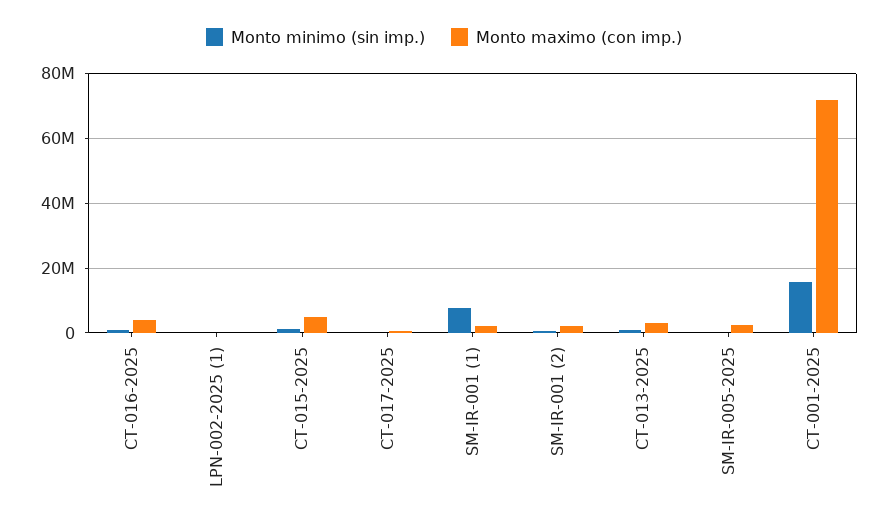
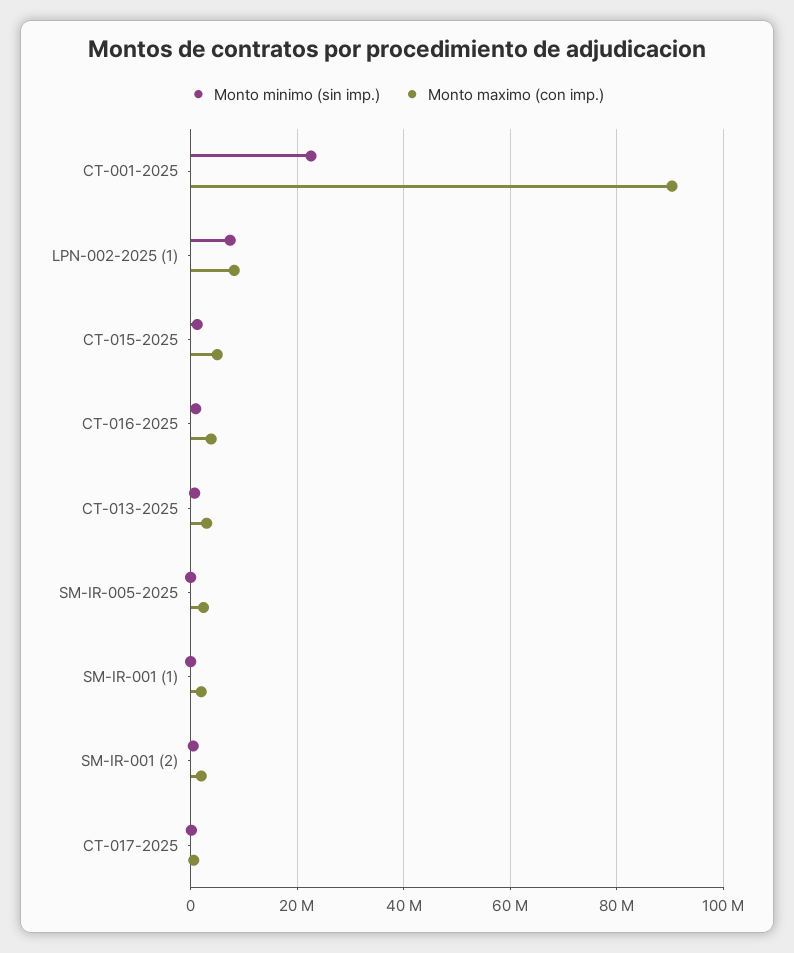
Monto minimo (sin imp.), LPN-002-2025 (1): 0 -> 8000000
Monto maximo (con imp.), LPN-002-2025 (1): 0 -> 8000000
Monto minimo (sin imp.), SM-IR-001 (1): 8000000 -> 0
Monto minimo (sin imp.), CT-001-2025: 16000000 -> 22000000
Monto maximo (con imp.), CT-001-2025: 72000000 -> 90000000

